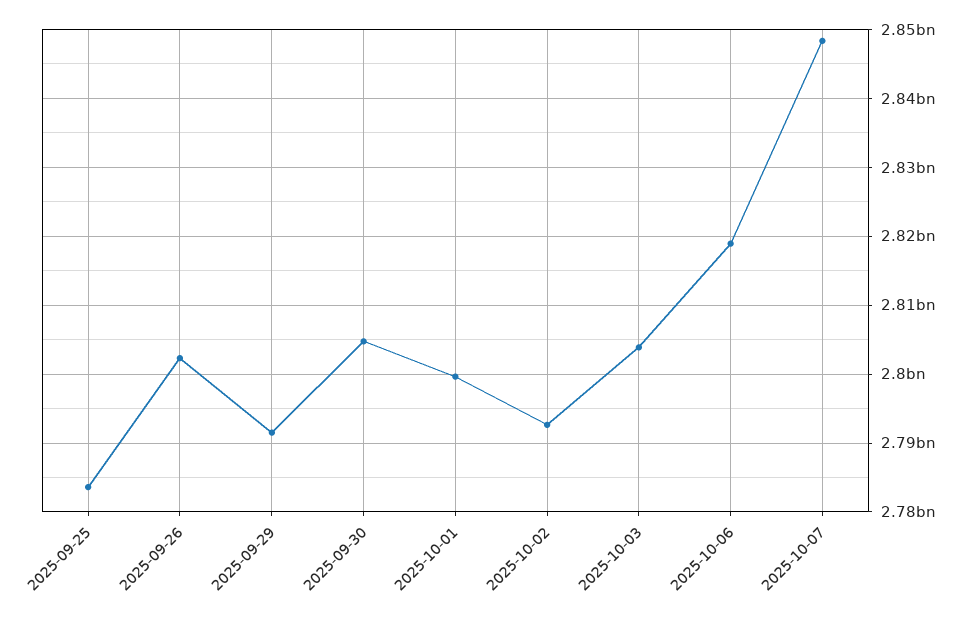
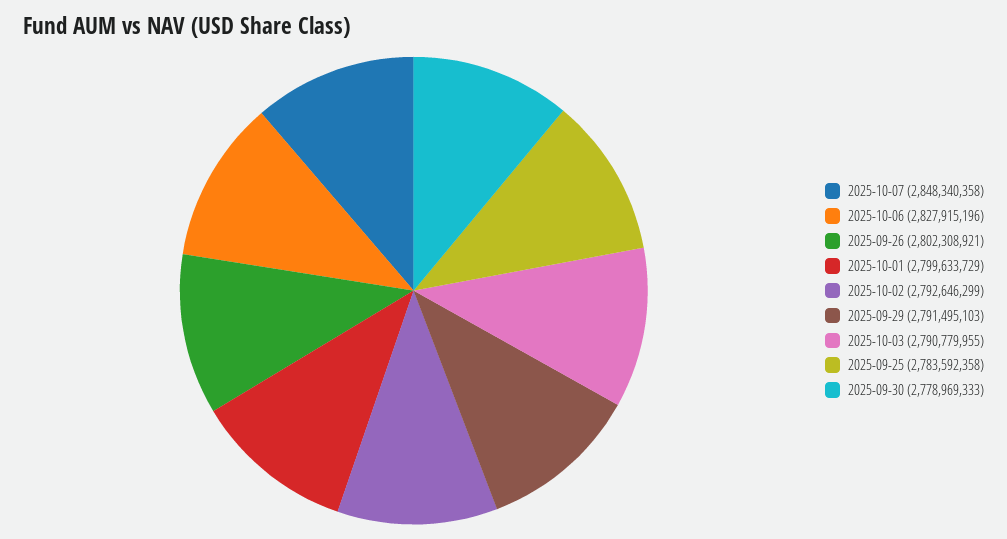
2025-09-30: 2805000000 -> 2778969333
2025-10-03: 2804000000 -> 2790779955
2025-10-06: 2819000000 -> 2827915196

